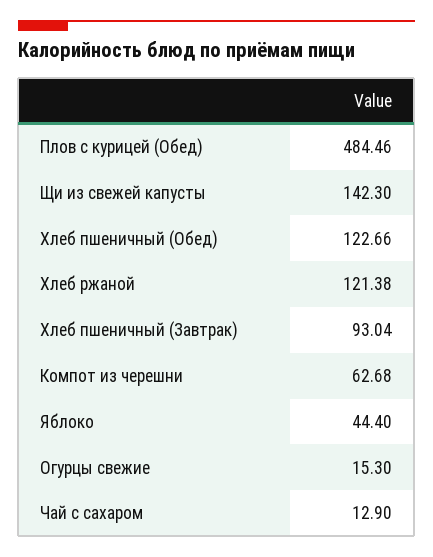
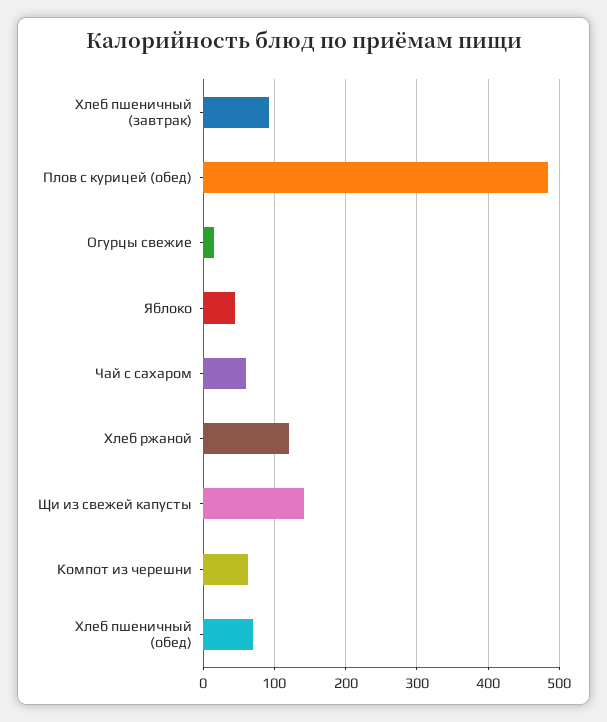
Хлеб пшеничный (Обед): 122.66 -> 70
Чай с сахаром: 12.9 -> 60

